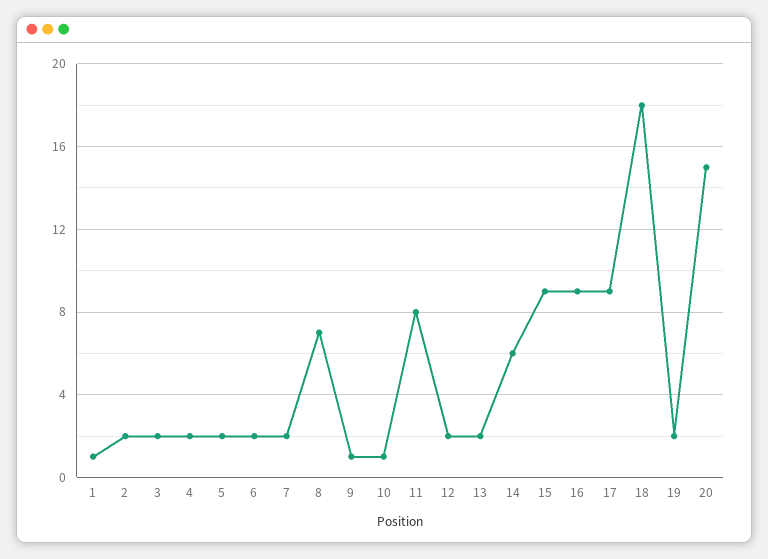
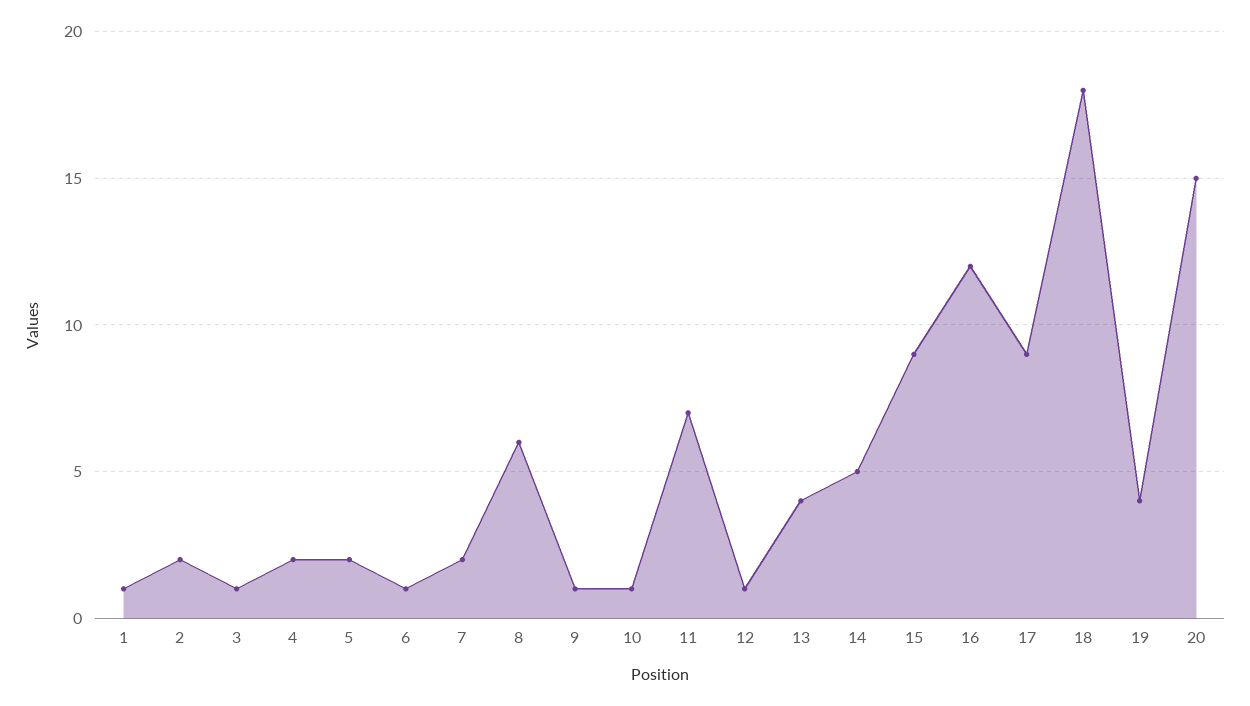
3: 2 -> 1
6: 2 -> 1
8: 7 -> 6
11: 8 -> 7
12: 2 -> 1
13: 2 -> 4
14: 6 -> 5
16: 9 -> 12
19: 2 -> 4

